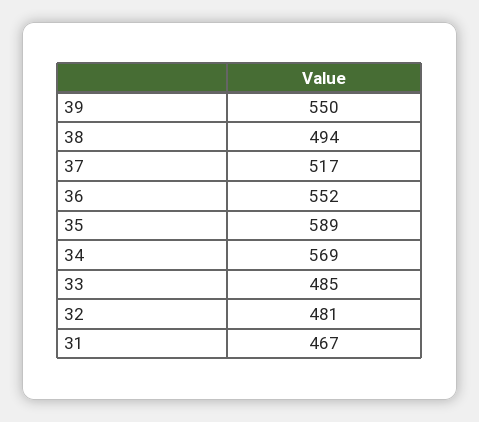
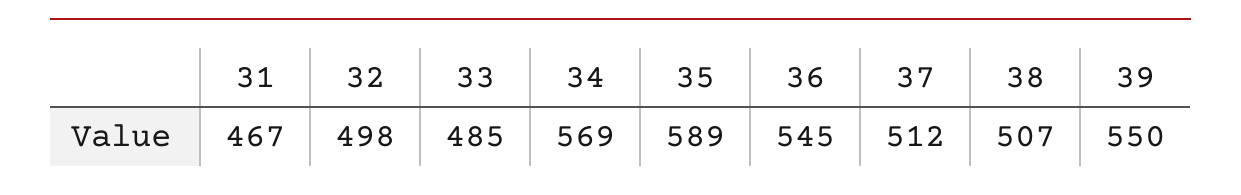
38: 494 -> 507
37: 517 -> 512
36: 552 -> 545
32: 481 -> 498

